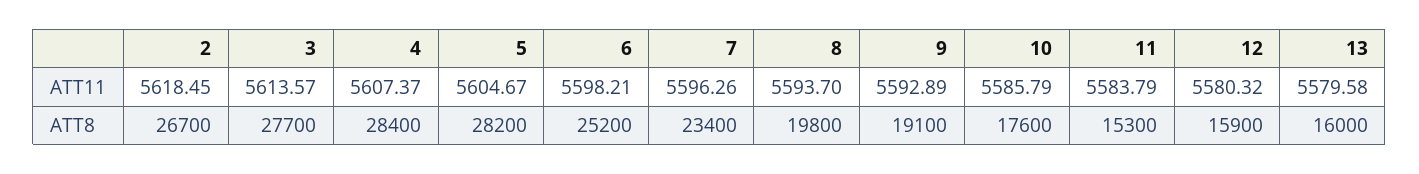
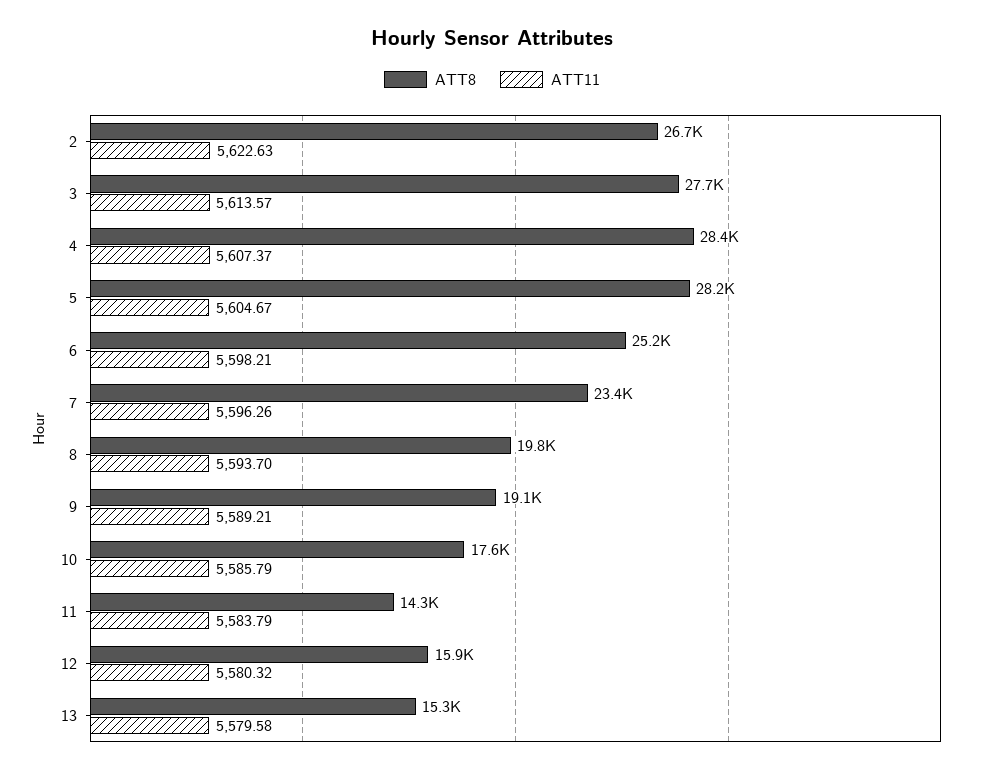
ATT11, 2: 5618.45 -> 5622.63
ATT11, 9: 5592.89 -> 5589.21
ATT8, 11: 15300 -> 14300
ATT8, 13: 16000 -> 15300

